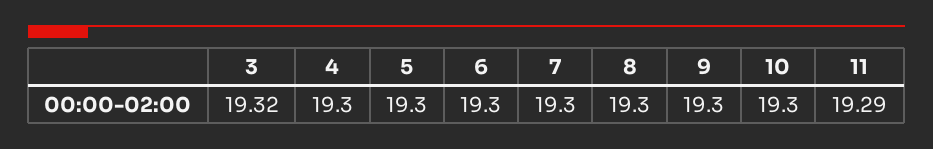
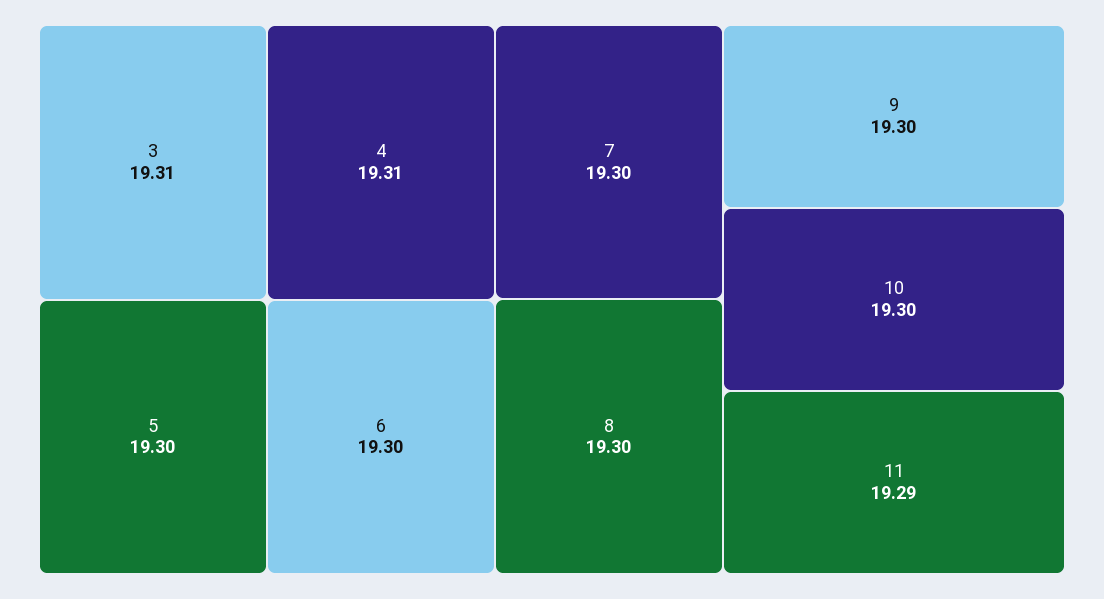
3: 19.32 -> 19.31
4: 19.3 -> 19.31

